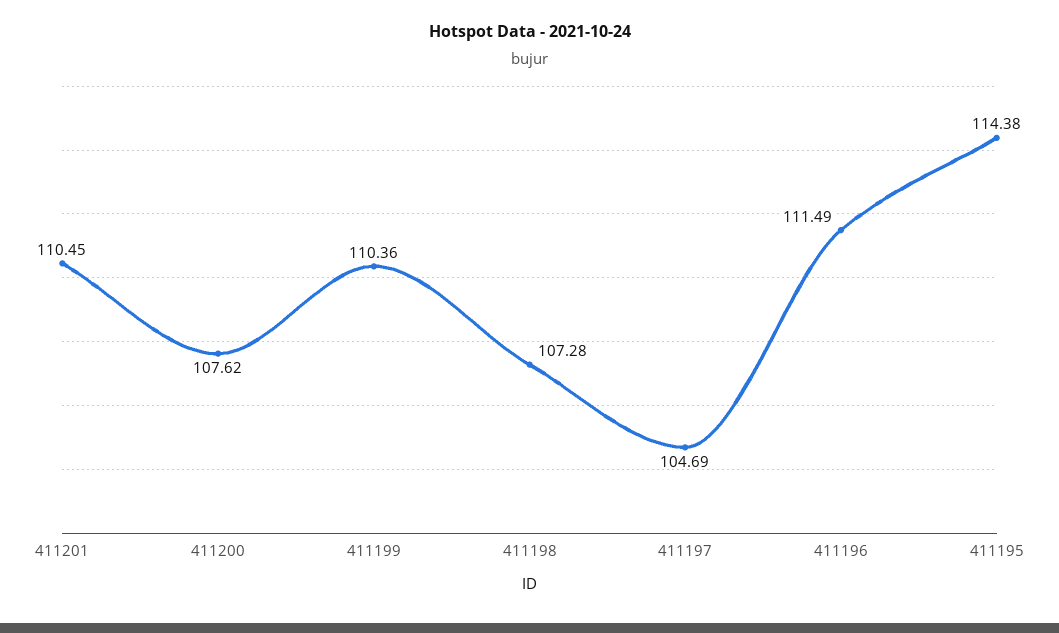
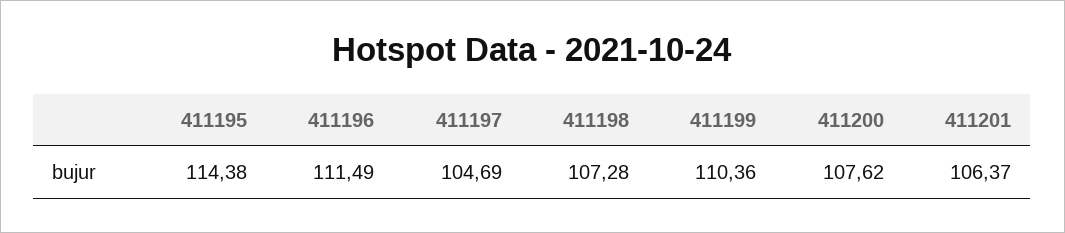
411201: 110.45 -> 106.37

